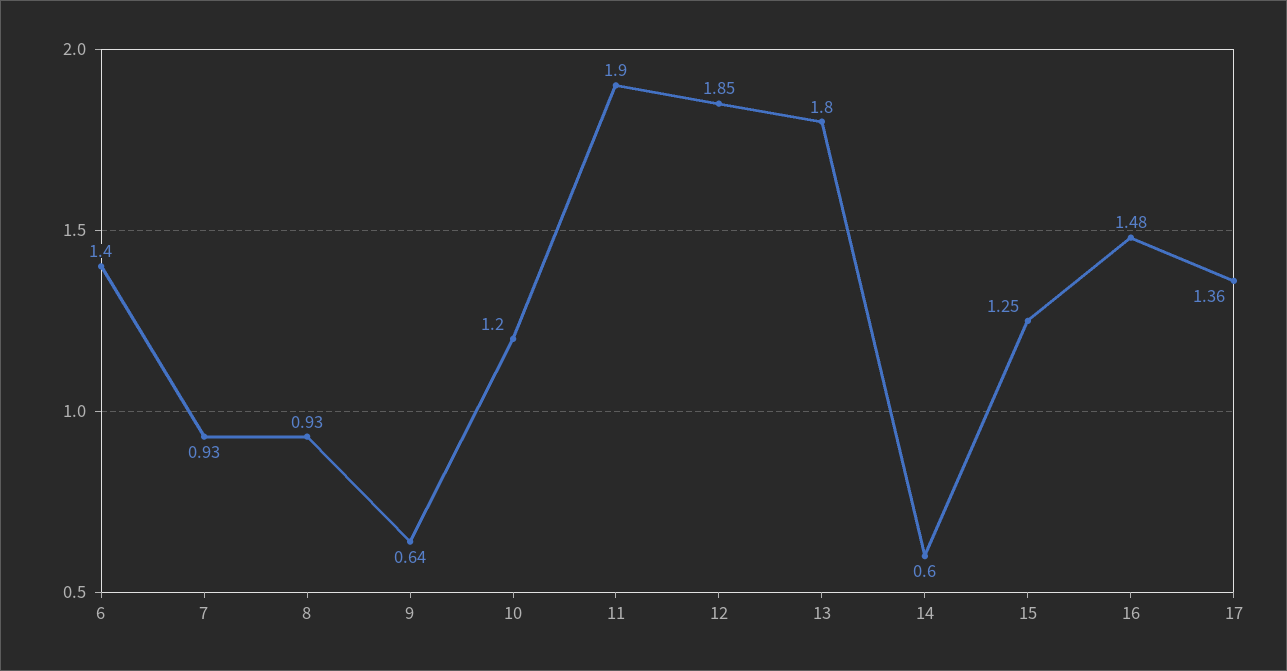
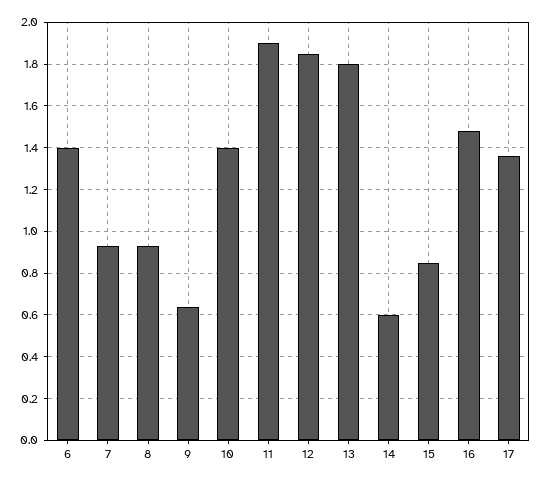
10: 1.2 -> 1.4
15: 1.25 -> 0.85

